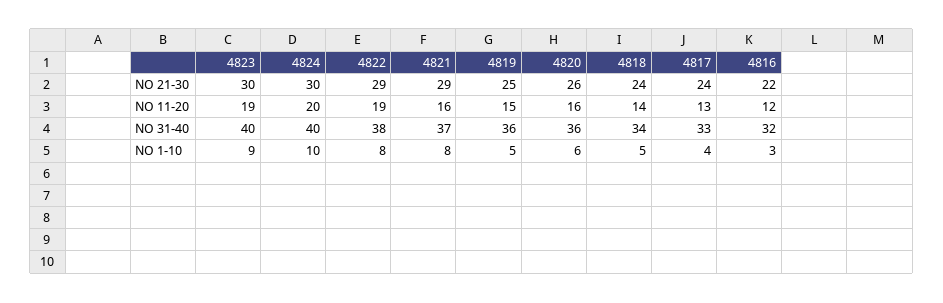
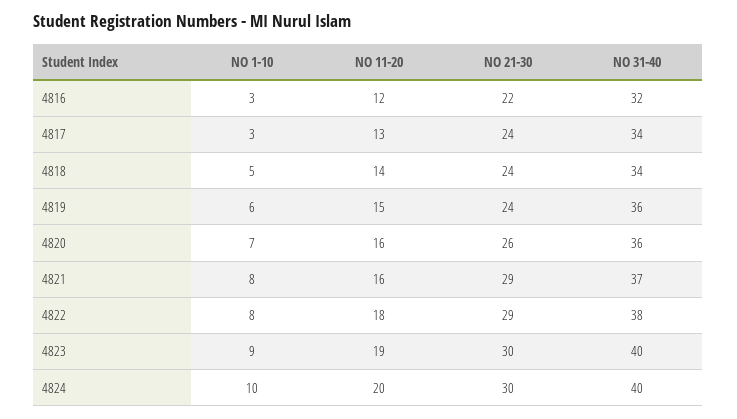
4819, NO 21-30: 25 -> 24
4822, NO 11-20: 19 -> 18
4817, NO 31-40: 33 -> 34
4819, NO 1-10: 5 -> 6
4820, NO 1-10: 6 -> 7
4817, NO 1-10: 4 -> 3

